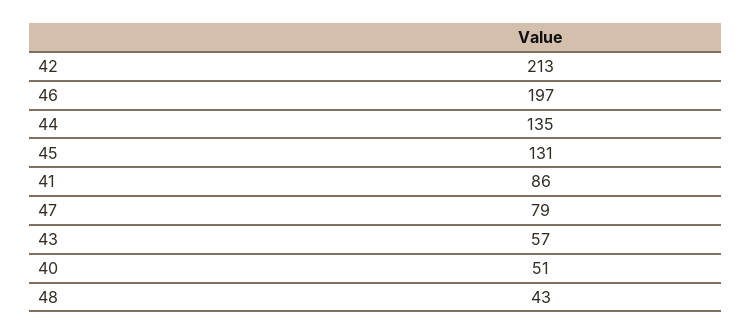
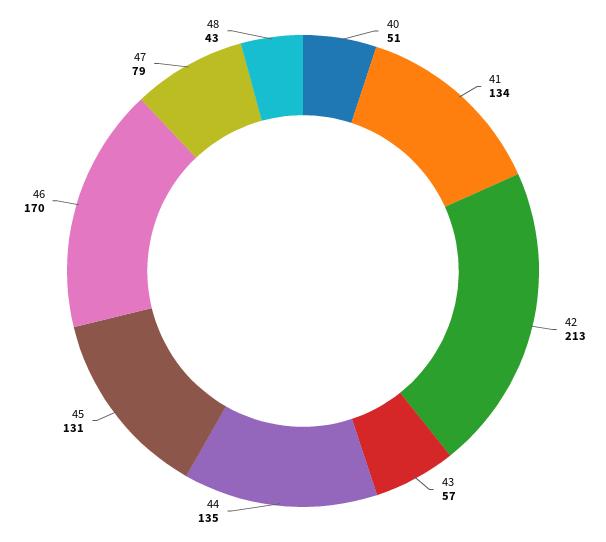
46: 197 -> 170
41: 86 -> 134

